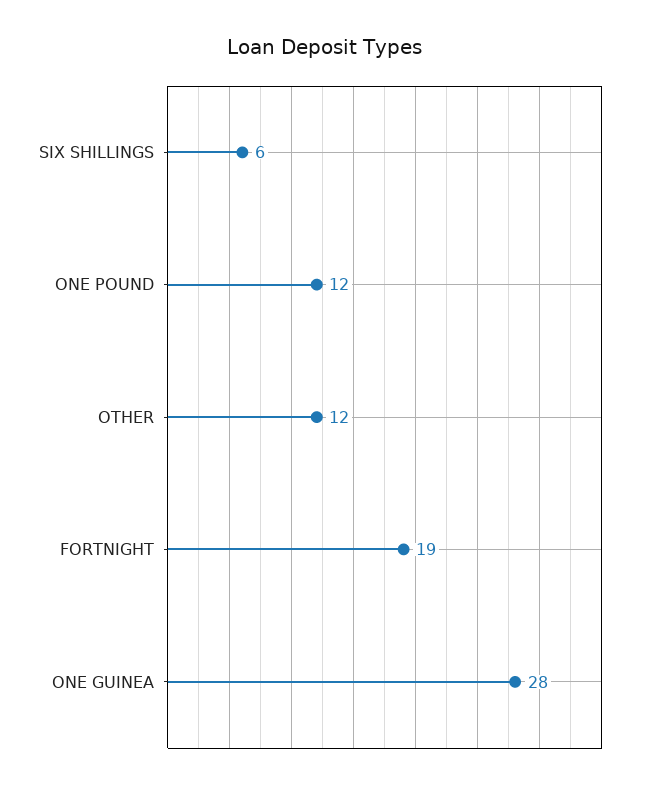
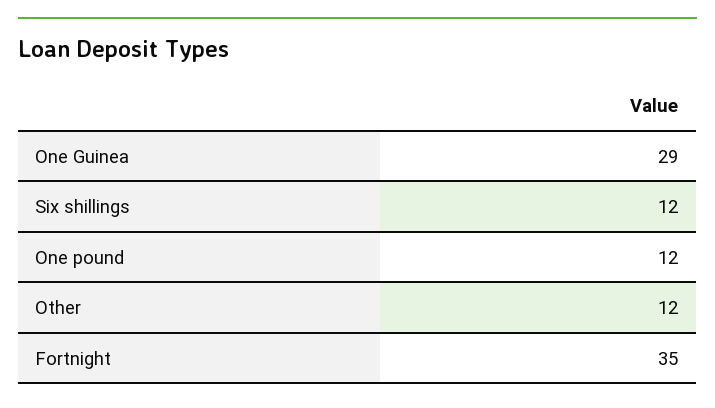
SIX SHILLINGS: 6 -> 12
FORTNIGHT: 19 -> 35
ONE GUINEA: 28 -> 29

